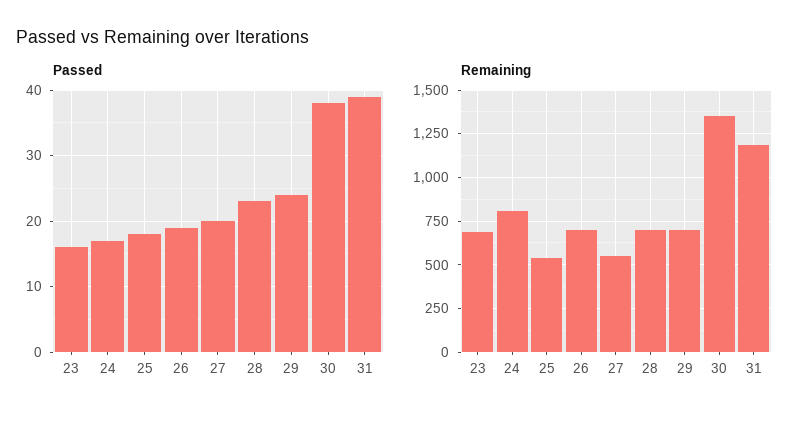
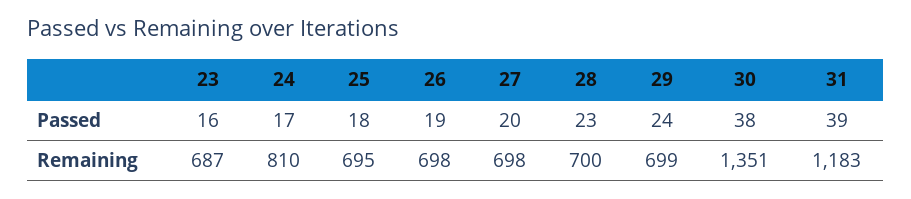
Remaining, 25: 550 -> 695
Remaining, 27: 550 -> 698

